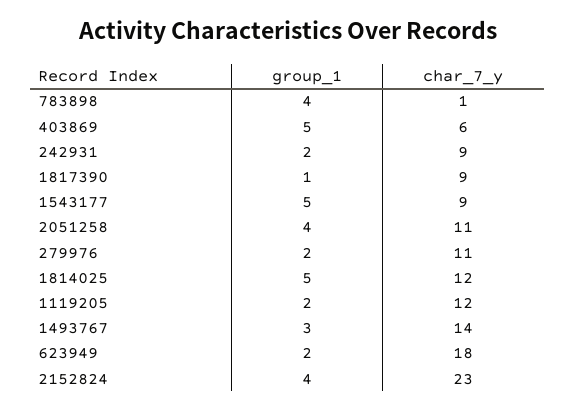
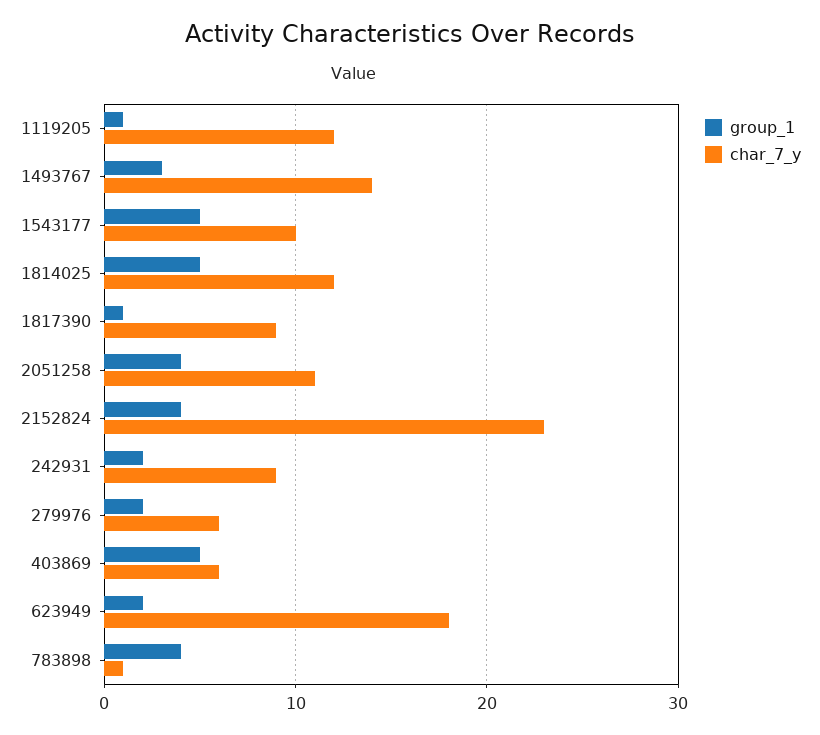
char_7_y, 1543177: 9 -> 10
char_7_y, 279976: 11 -> 6
group_1, 1119205: 2 -> 1

